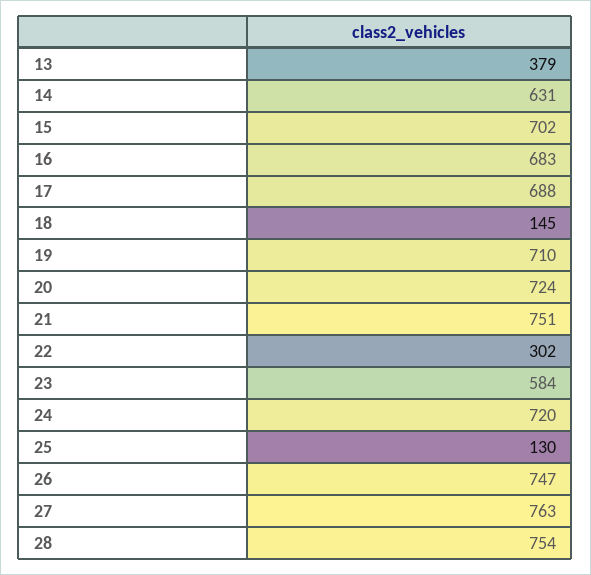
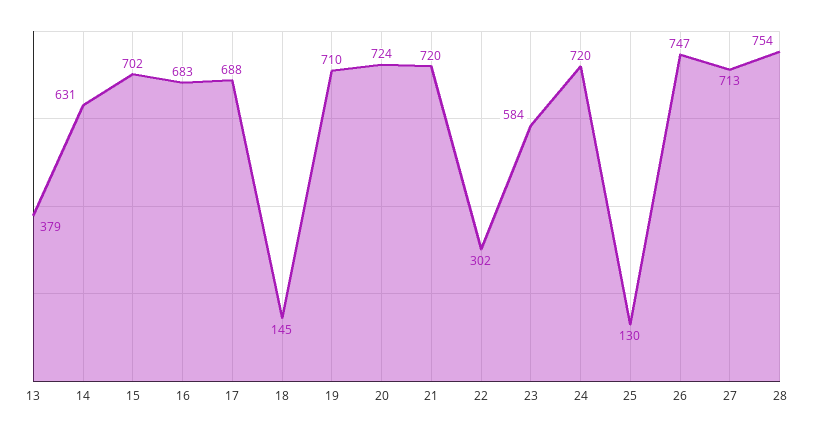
21: 751 -> 720
27: 763 -> 713

